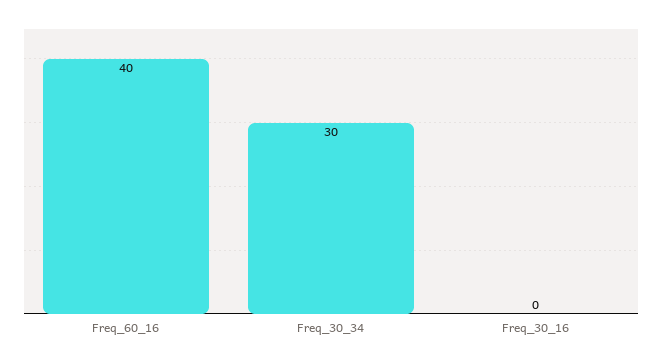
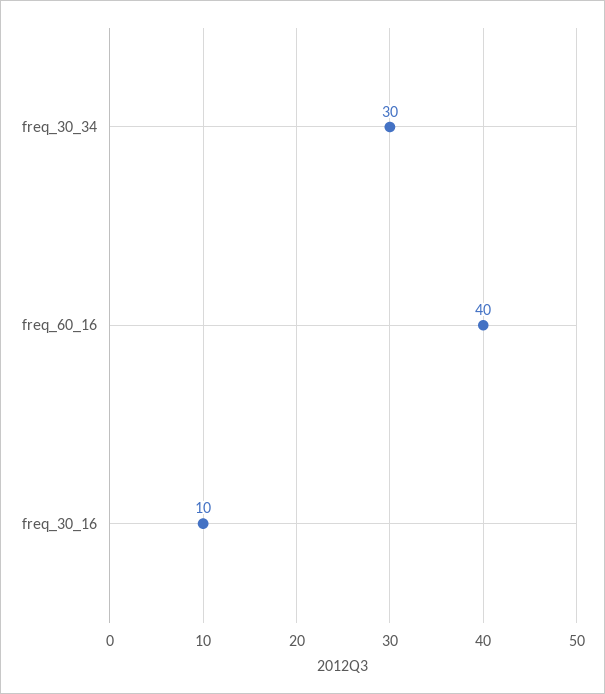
Freq_30_16: 0 -> 10

